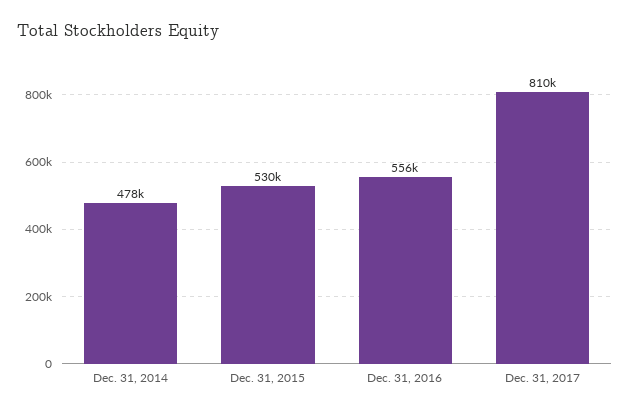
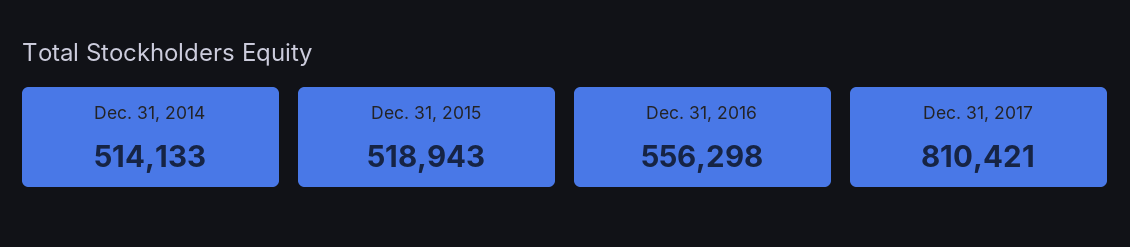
Dec. 31, 2014: 478000 -> 514133
Dec. 31, 2015: 530000 -> 518943

